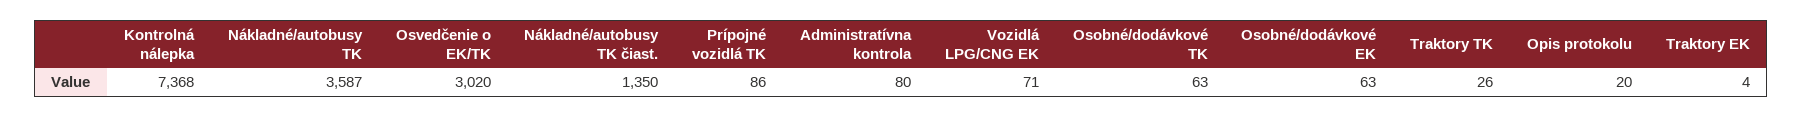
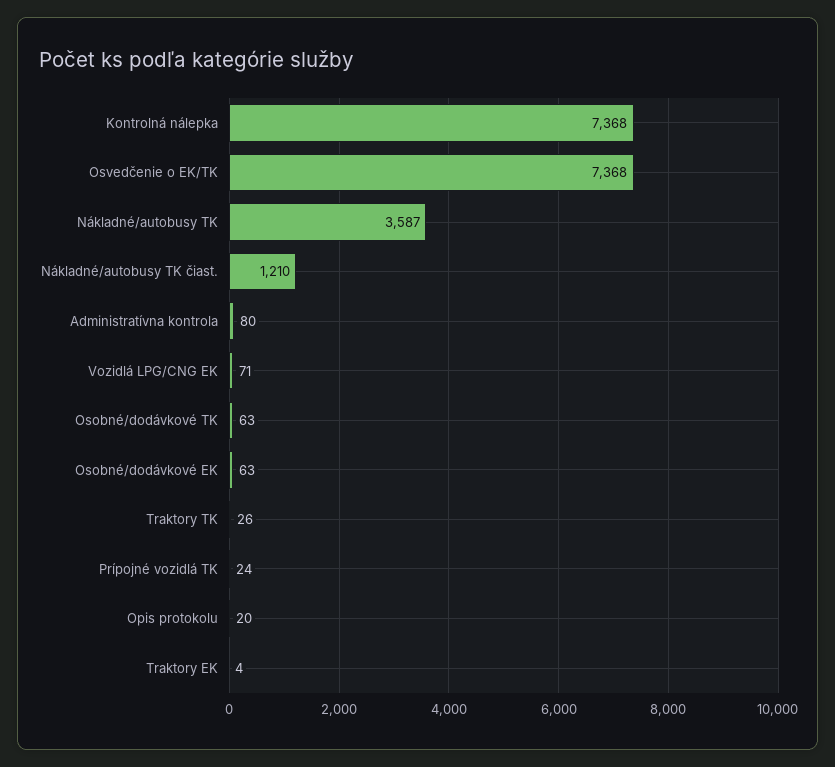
Osvedčenie o EK/TK: 3020 -> 7368
Nákladné/autobusy TK čiast.: 1350 -> 1210
Prípojné vozidlá TK: 86 -> 24

